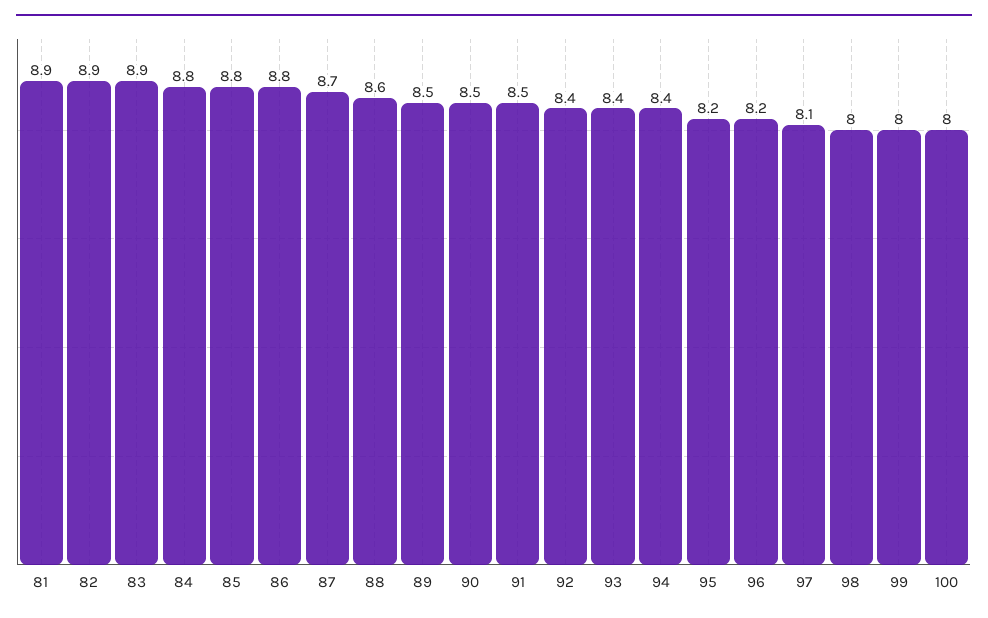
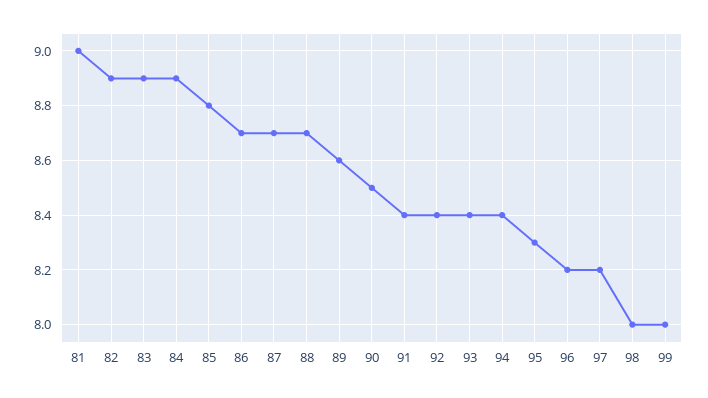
81: 8.9 -> 9
84: 8.8 -> 8.9
86: 8.8 -> 8.7
88: 8.6 -> 8.7
89: 8.5 -> 8.6
91: 8.5 -> 8.4
95: 8.2 -> 8.3
97: 8.1 -> 8.2
100: 8 -> none

